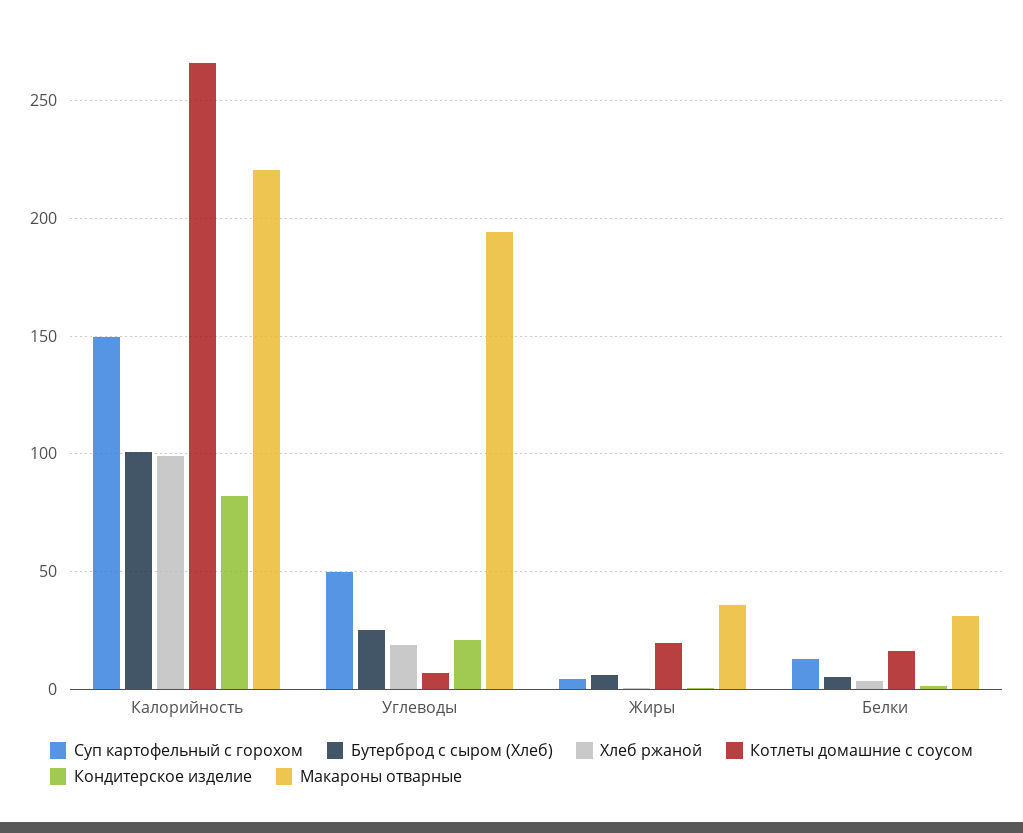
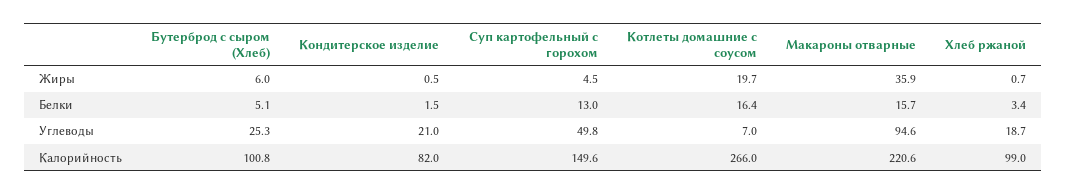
Макароны отварные, Углеводы: 195 -> 94.6
Макароны отварные, Белки: 30 -> 15.7

